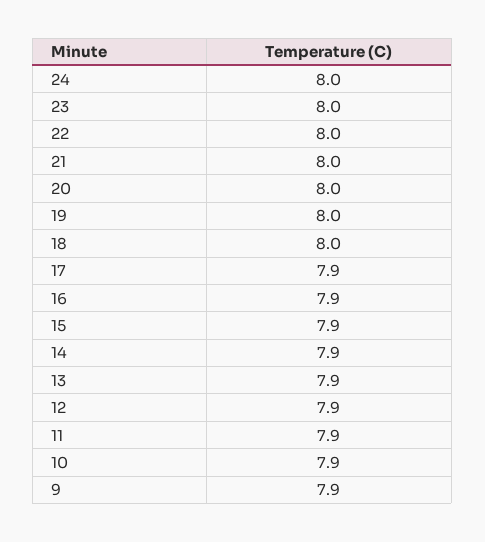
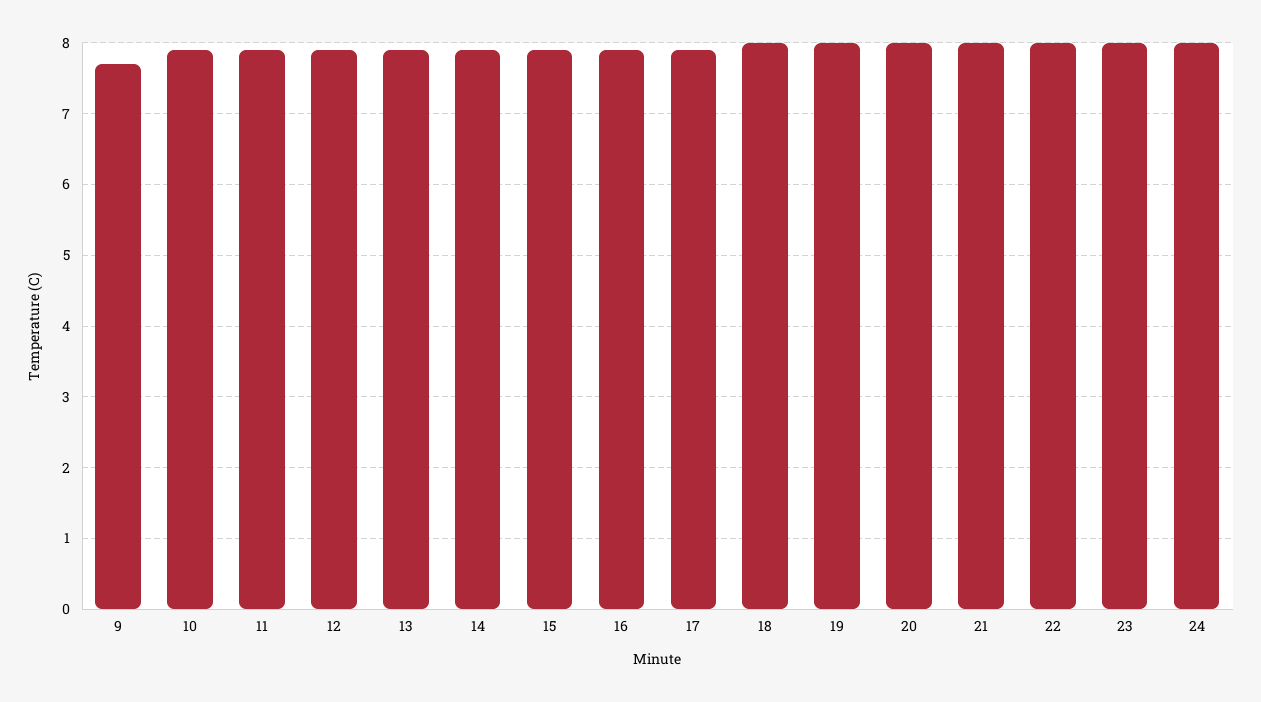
9: 7.9 -> 7.7

